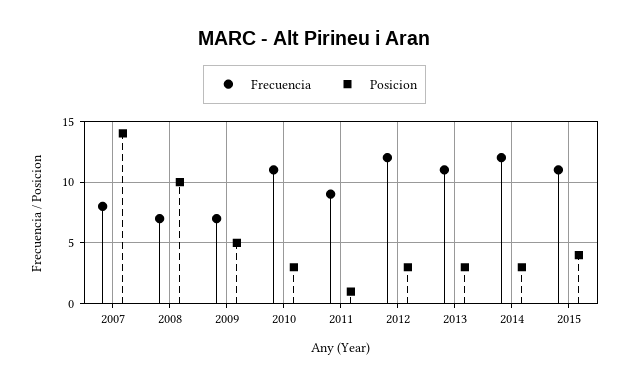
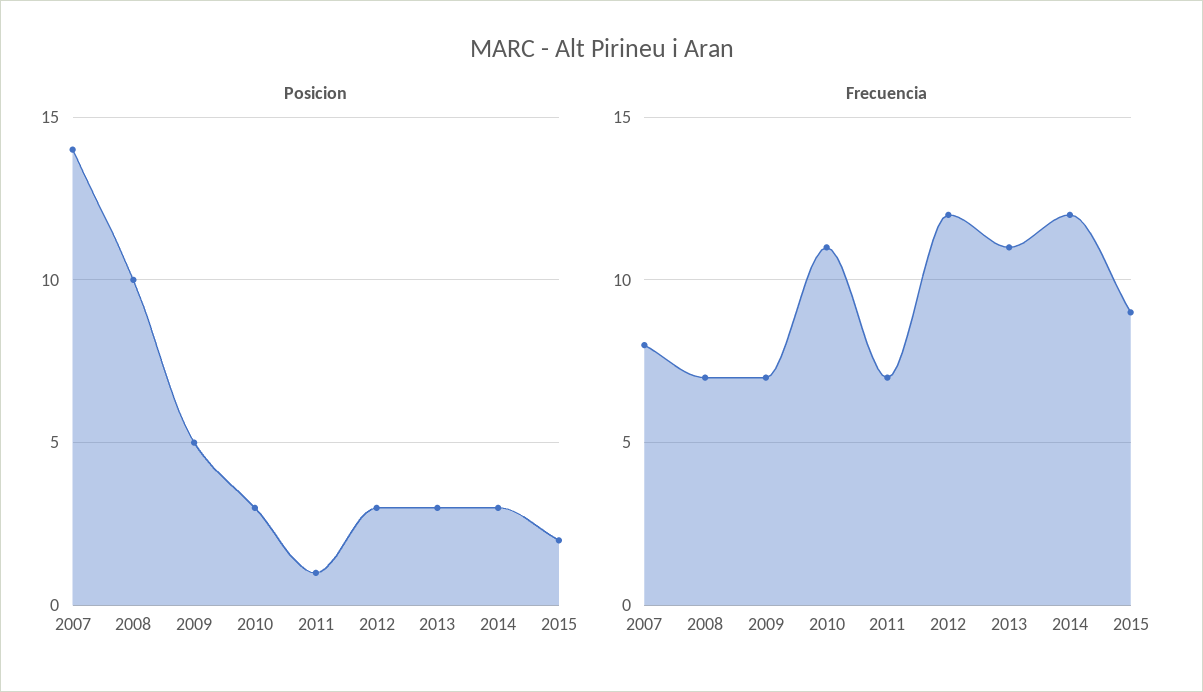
Frecuencia, 2011: 9 -> 7
Frecuencia, 2015: 11 -> 9
Posicion, 2015: 4 -> 2

